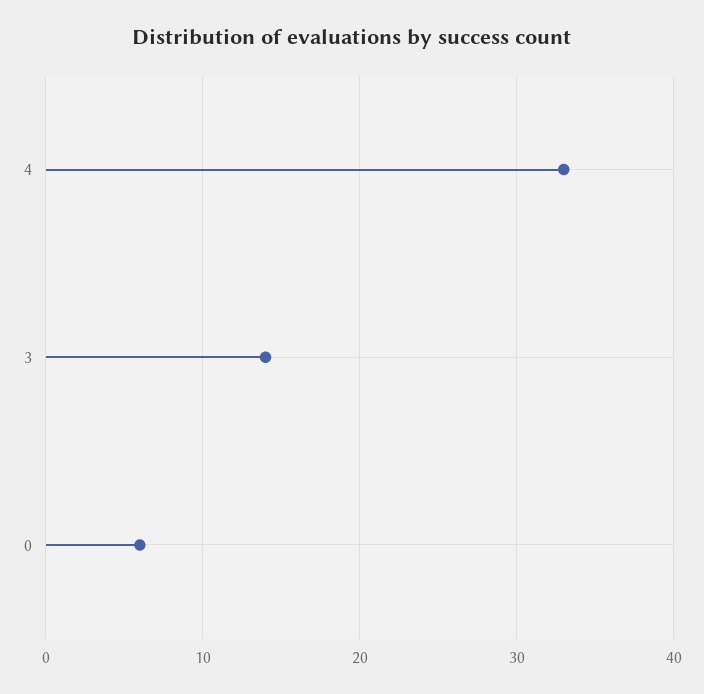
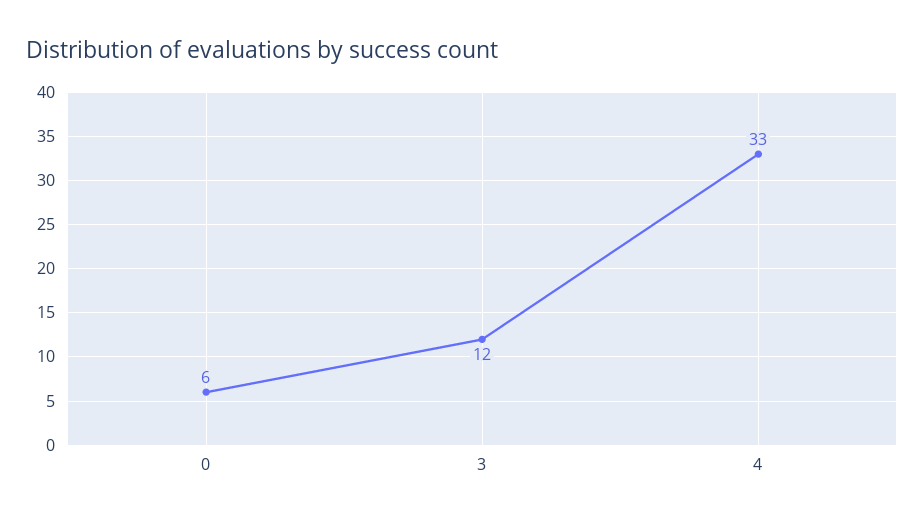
3: 14 -> 12

